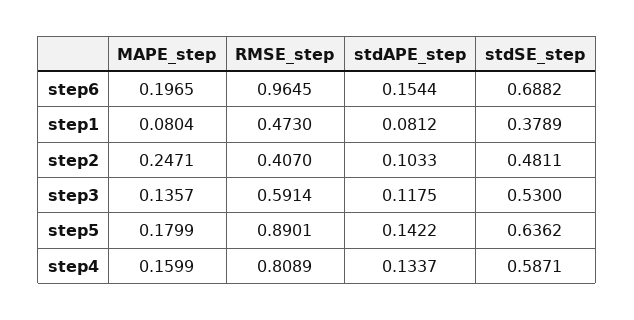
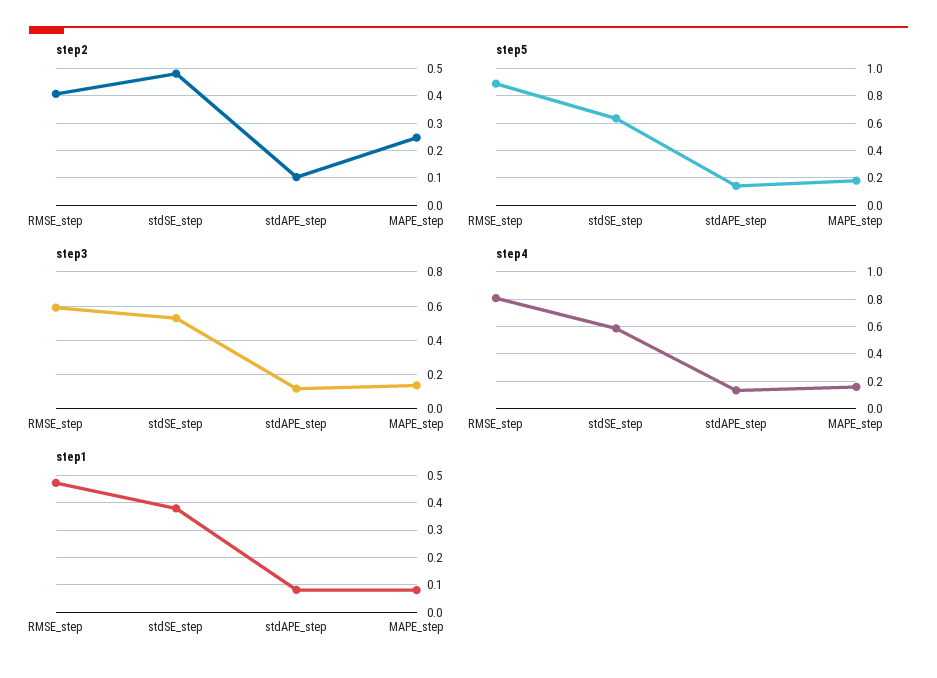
step6, MAPE_step: 0.1965 -> none
step6, RMSE_step: 0.9645 -> none
step6, stdAPE_step: 0.1544 -> none
step6, stdSE_step: 0.6882 -> none

